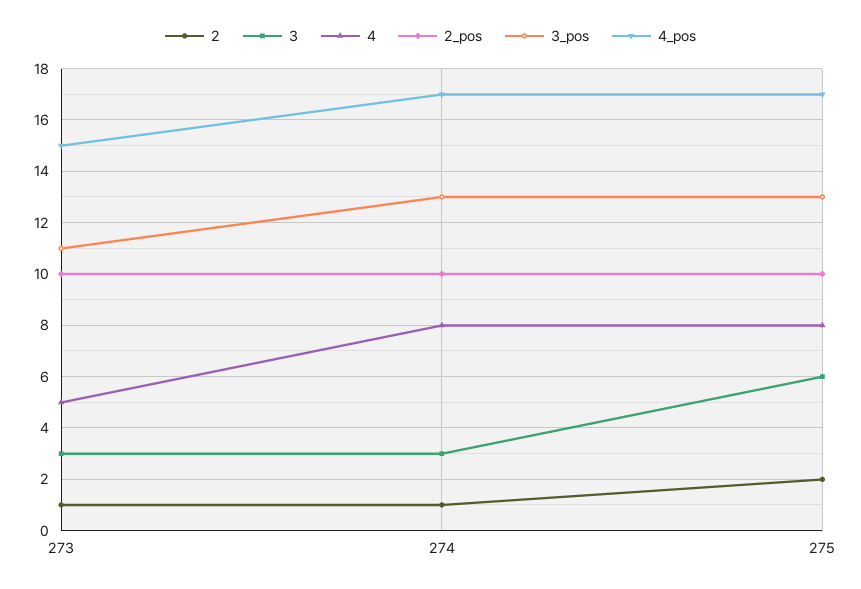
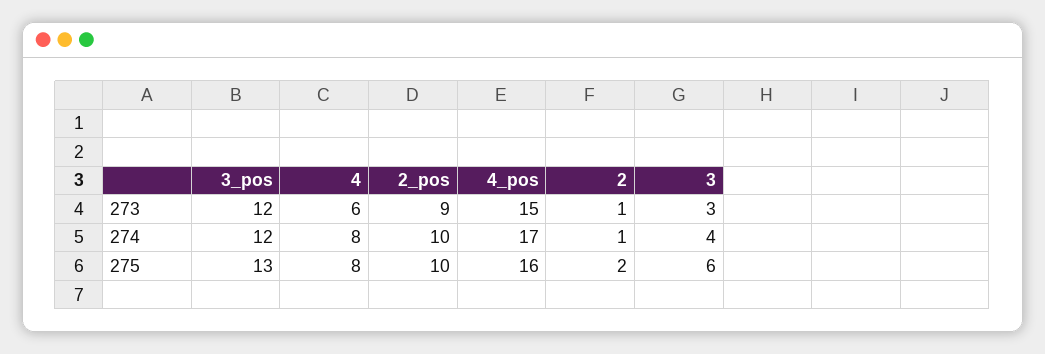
4, 273: 5 -> 6
2_pos, 273: 10 -> 9
3_pos, 273: 11 -> 12
3, 274: 3 -> 4
3_pos, 274: 13 -> 12
4_pos, 275: 17 -> 16

